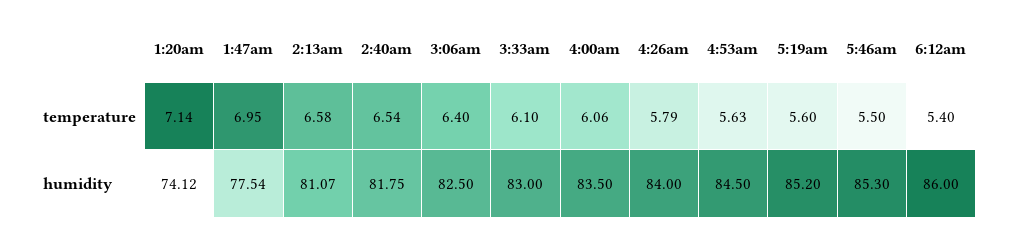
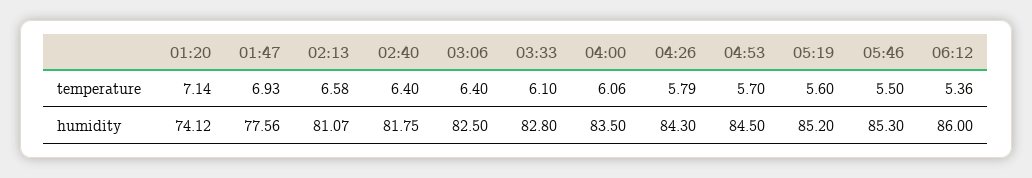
1:47am, temperature: 6.95 -> 6.93
2:40am, temperature: 6.54 -> 6.4
4:53am, temperature: 5.63 -> 5.7
6:12am, temperature: 5.4 -> 5.36
1:47am, humidity: 77.54 -> 77.56
3:33am, humidity: 83 -> 82.8
4:26am, humidity: 84 -> 84.3

